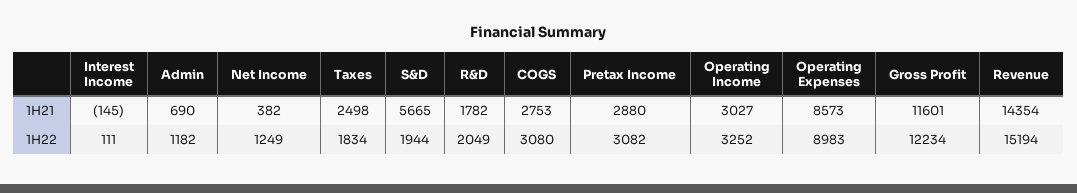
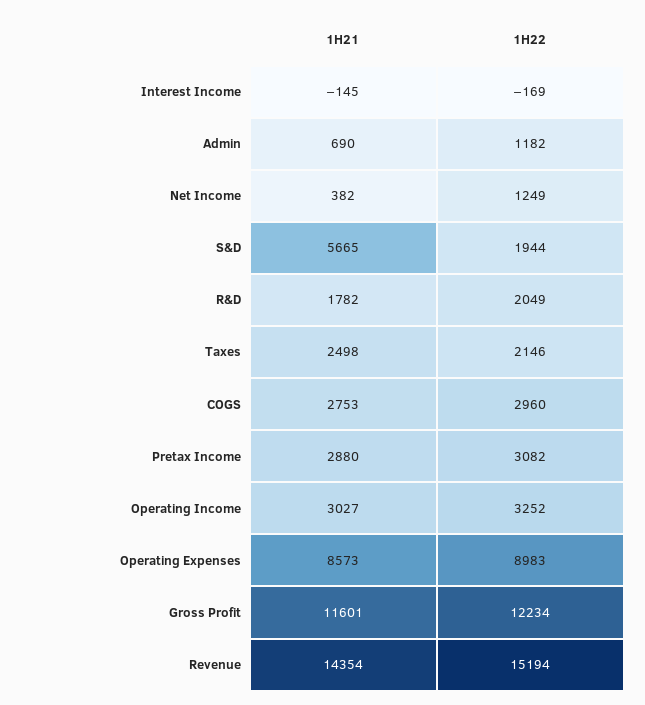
Interest Income, 1H22: 111 -> -169
Taxes, 1H22: 1834 -> 2146
COGS, 1H22: 3080 -> 2960

